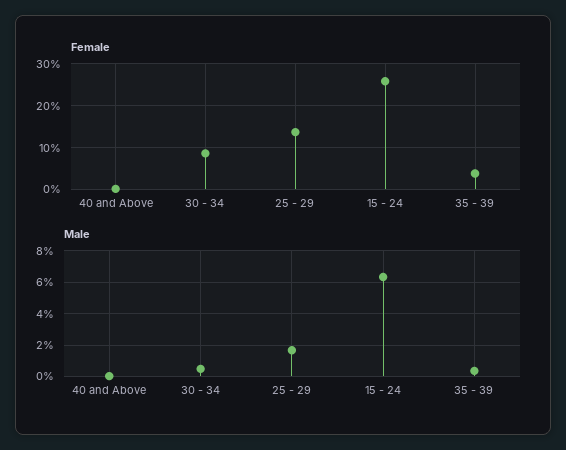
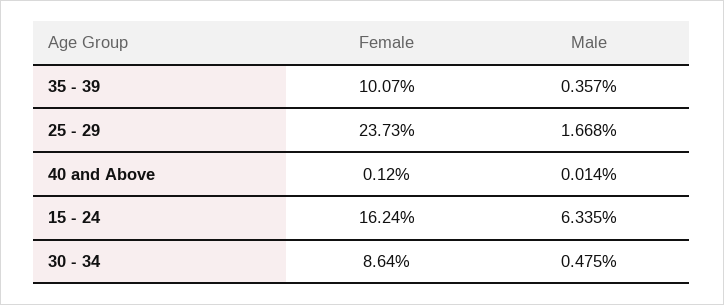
Female, 25 - 29: 14 -> 23.73
Female, 15 - 24: 26 -> 16.24
Female, 35 - 39: 4 -> 10.07

